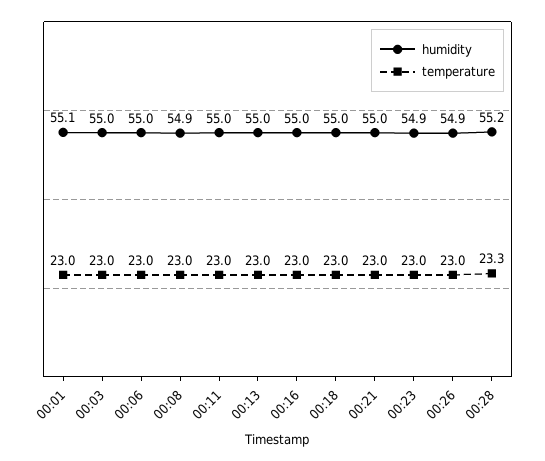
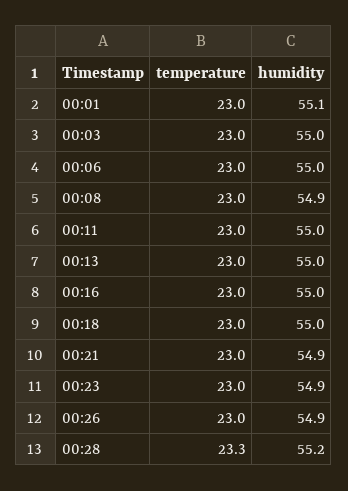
humidity, 00:21: 55 -> 54.9

